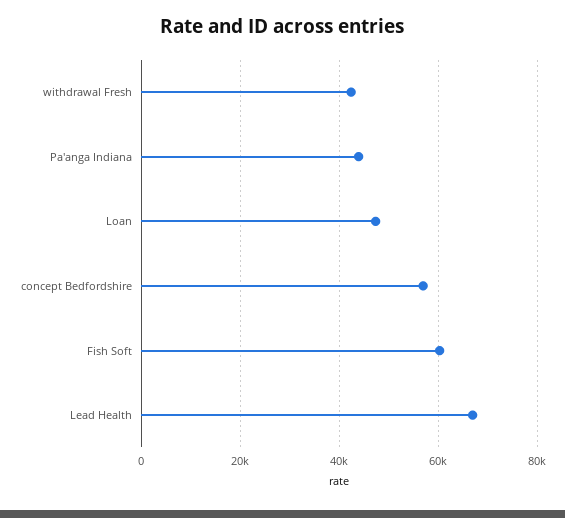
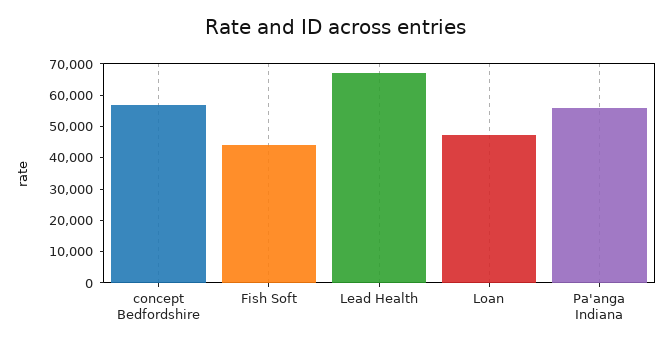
withdrawal Fresh: 42000 -> none
Pa'anga Indiana: 44000 -> 55000
Fish Soft: 60000 -> 45000

